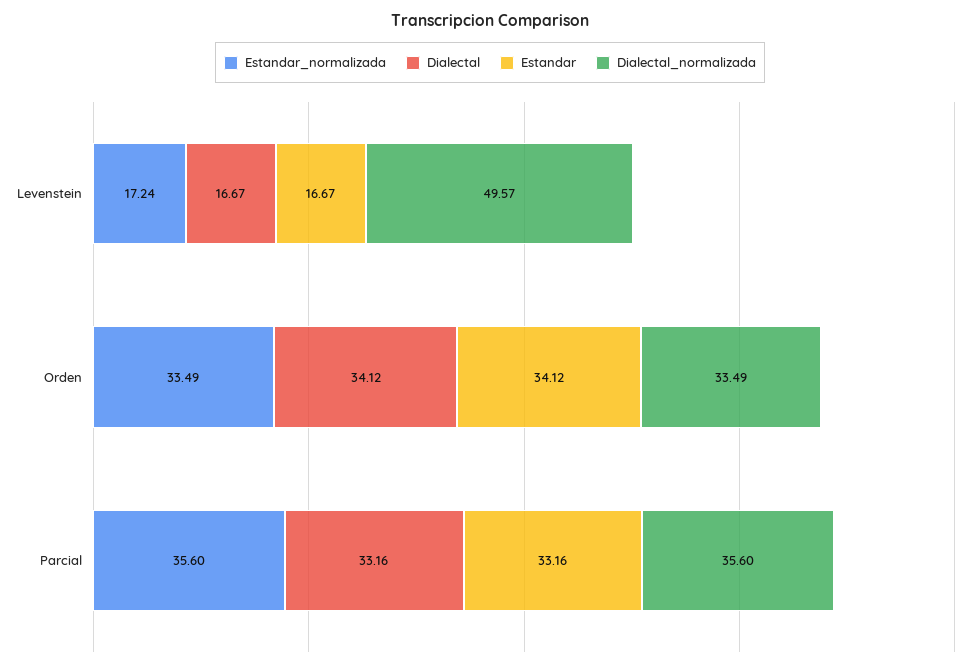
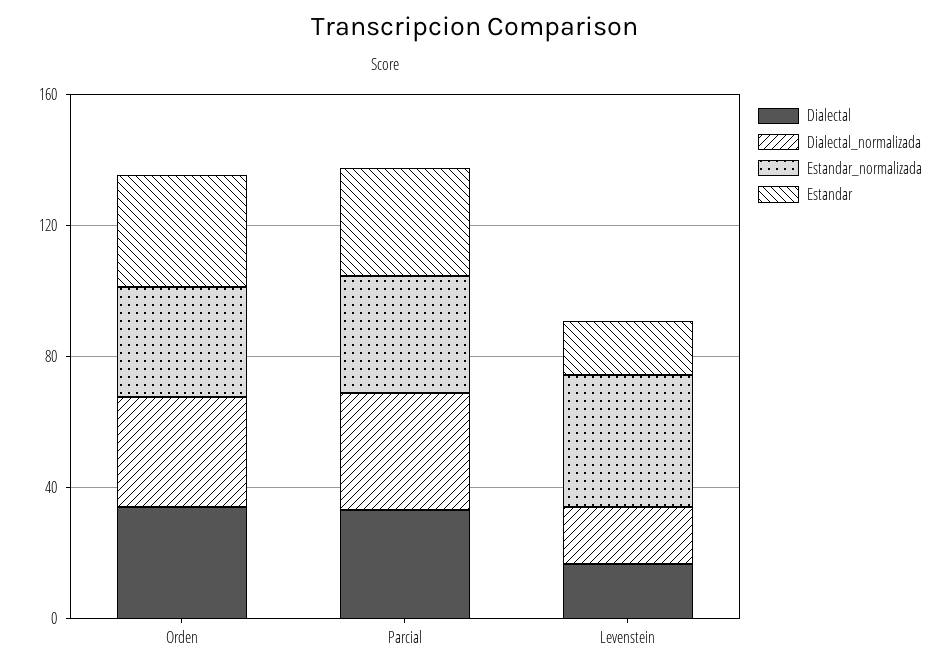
Estandar_normalizada, Levenstein: 17.24 -> 40
Dialectal_normalizada, Levenstein: 49.57 -> 20

